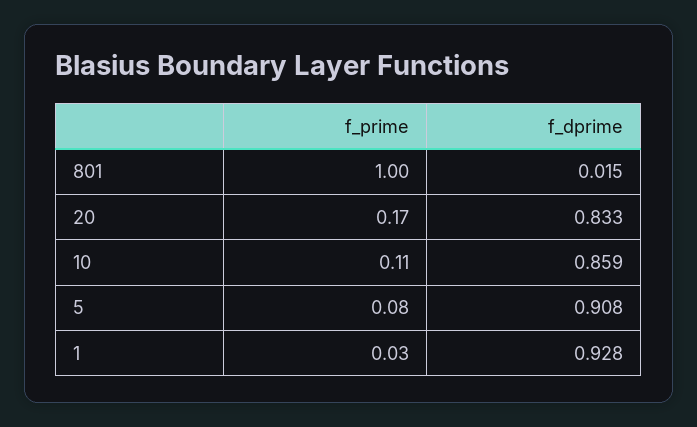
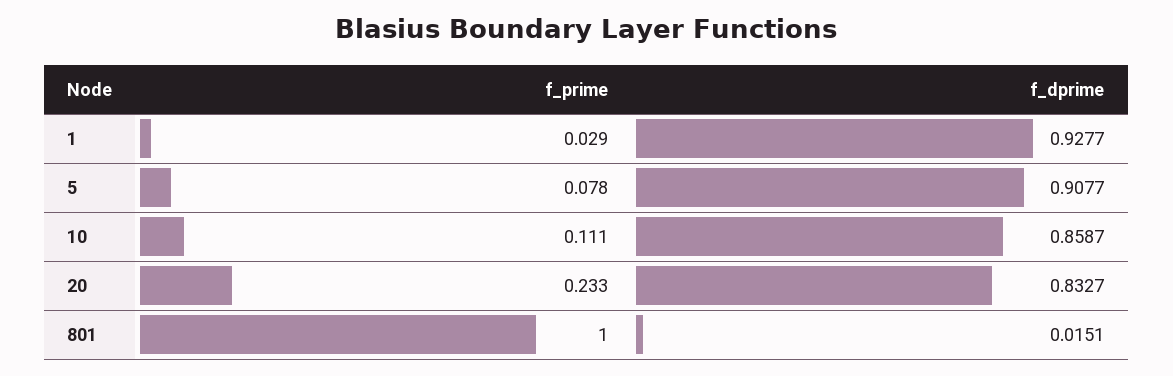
f_prime, 20: 0.17 -> 0.233

